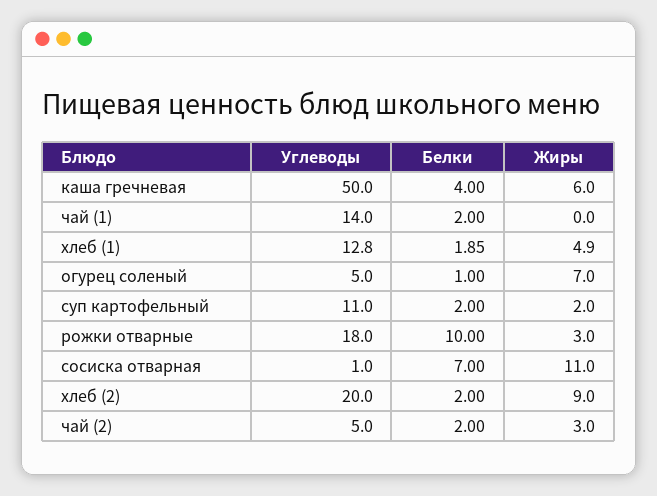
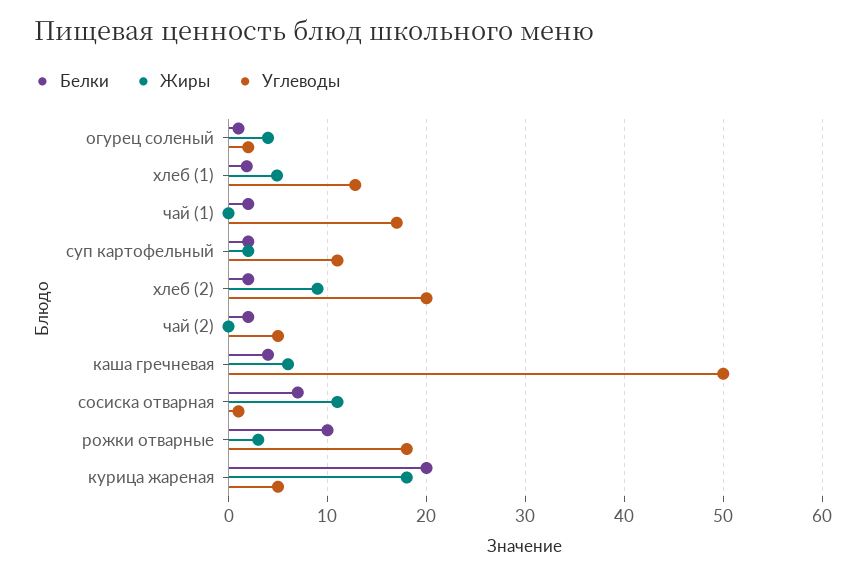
Углеводы, чай (1): 14 -> 17
Углеводы, огурец соленый: 5 -> 2
Жиры, огурец соленый: 7 -> 4
Жиры, чай (2): 3 -> 0
Белки, курица жареная: none -> 20
Жиры, курица жареная: none -> 18
Углеводы, курица жареная: none -> 5

